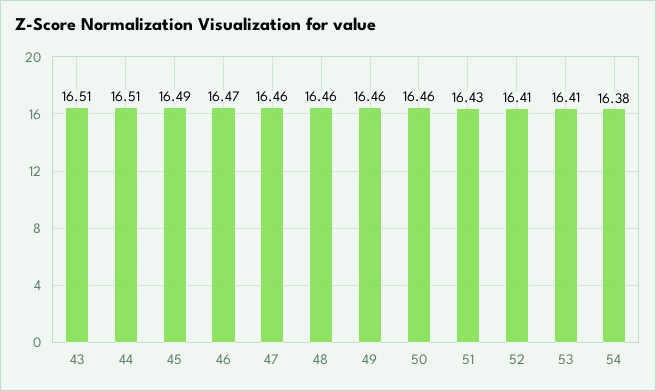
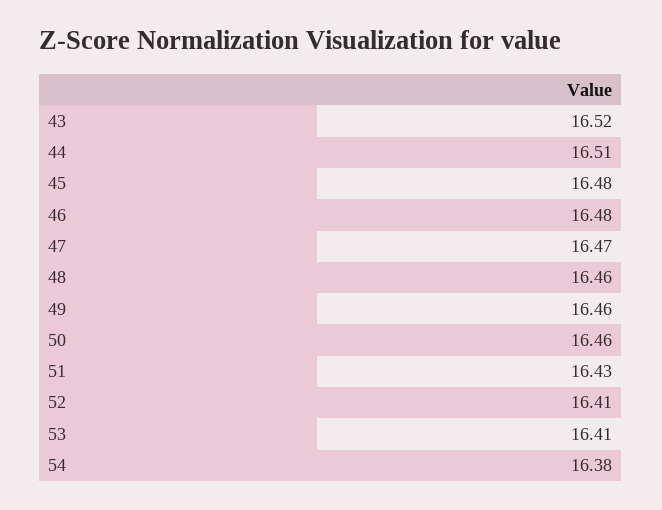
43: 16.51 -> 16.52
45: 16.49 -> 16.48
46: 16.47 -> 16.48
47: 16.46 -> 16.47

